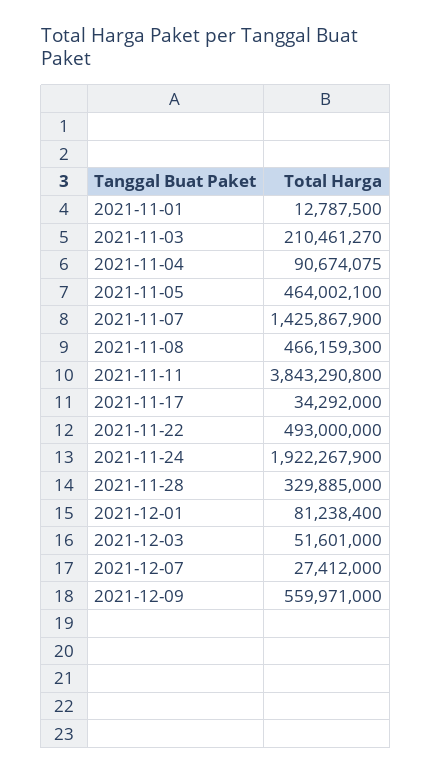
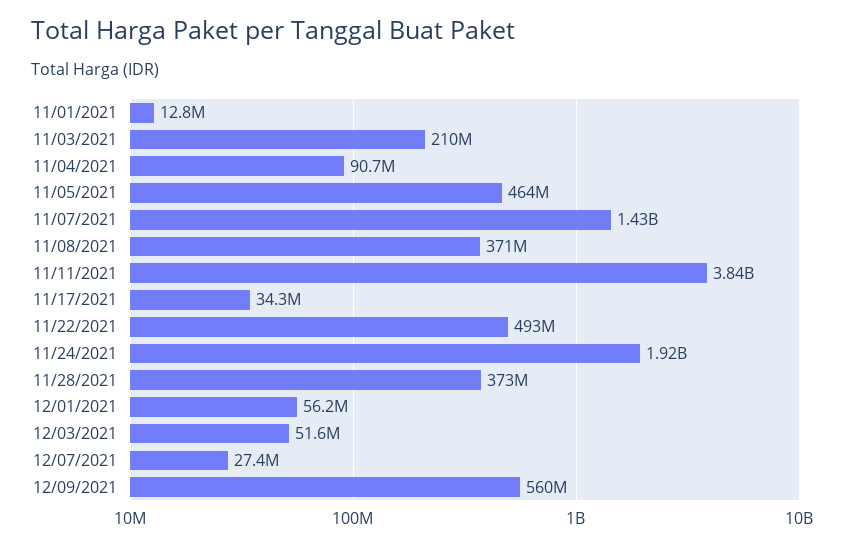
2021-11-08: 466159300 -> 371000000
2021-11-28: 329885000 -> 373000000
2021-12-01: 81238400 -> 56200000

